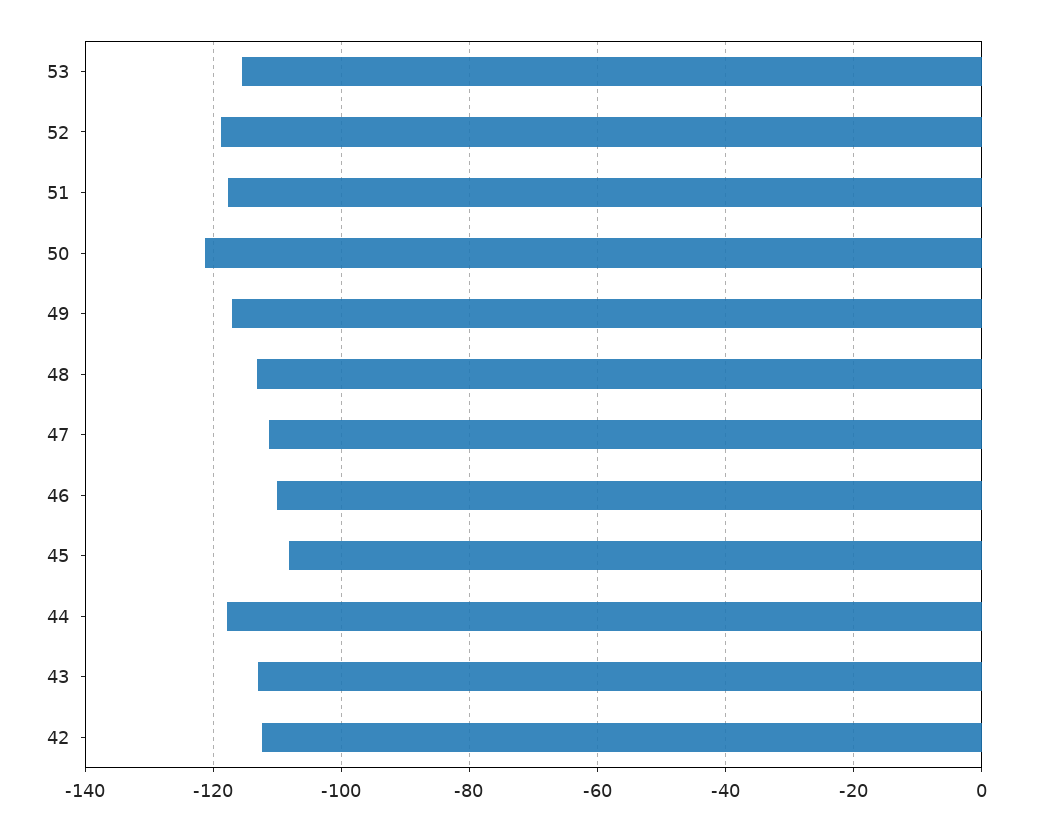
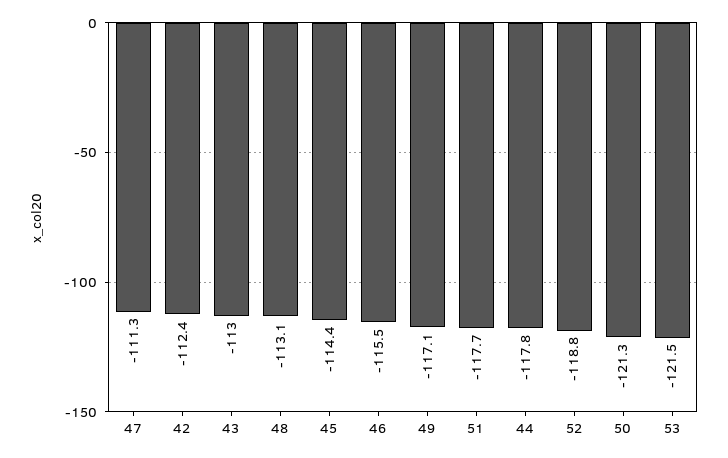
53: -116 -> -121.5
46: -110 -> -115.5
45: -108 -> -114.4

